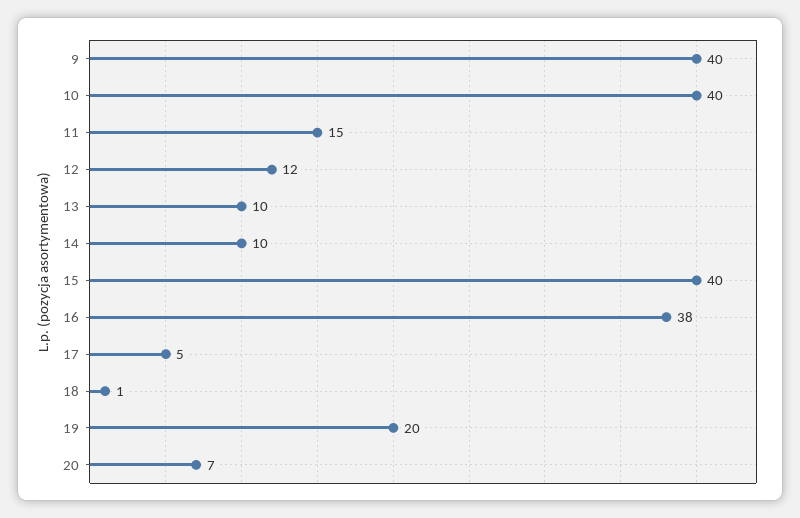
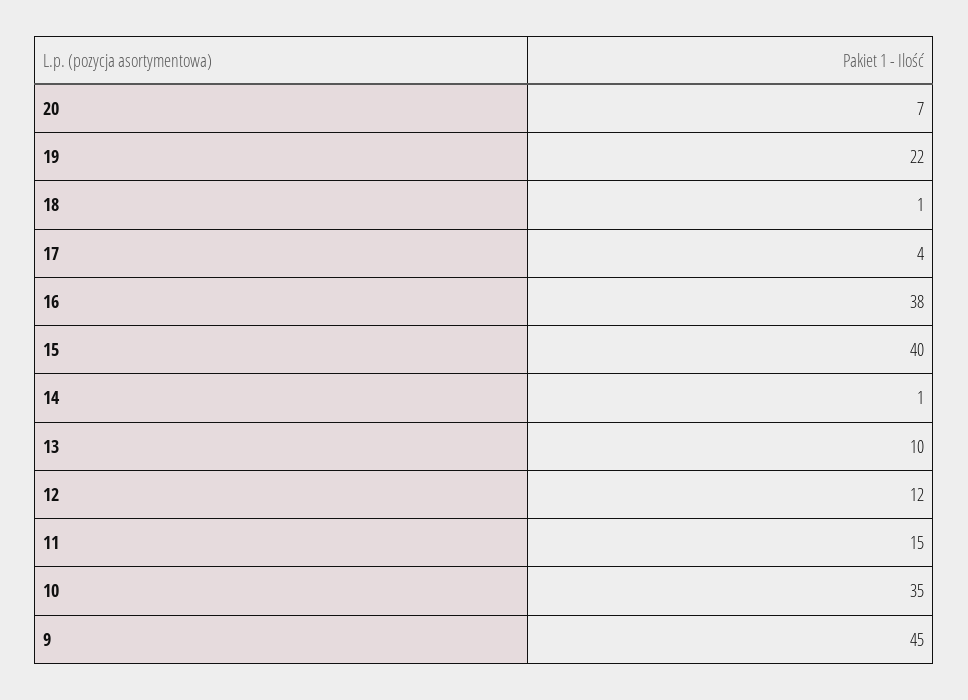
9: 40 -> 45
10: 40 -> 35
14: 10 -> 1
17: 5 -> 4
19: 20 -> 22

